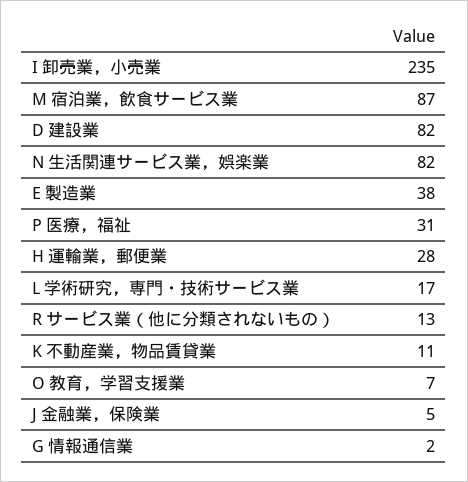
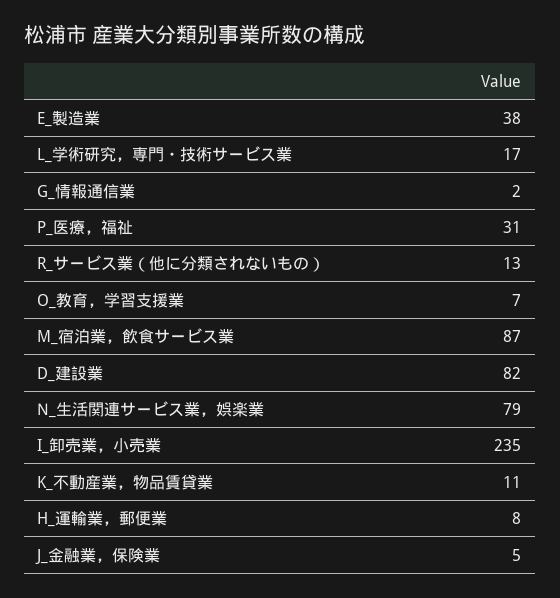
N 生活関連サービス業，娯楽業: 82 -> 79
H 運輸業，郵便業: 28 -> 8

